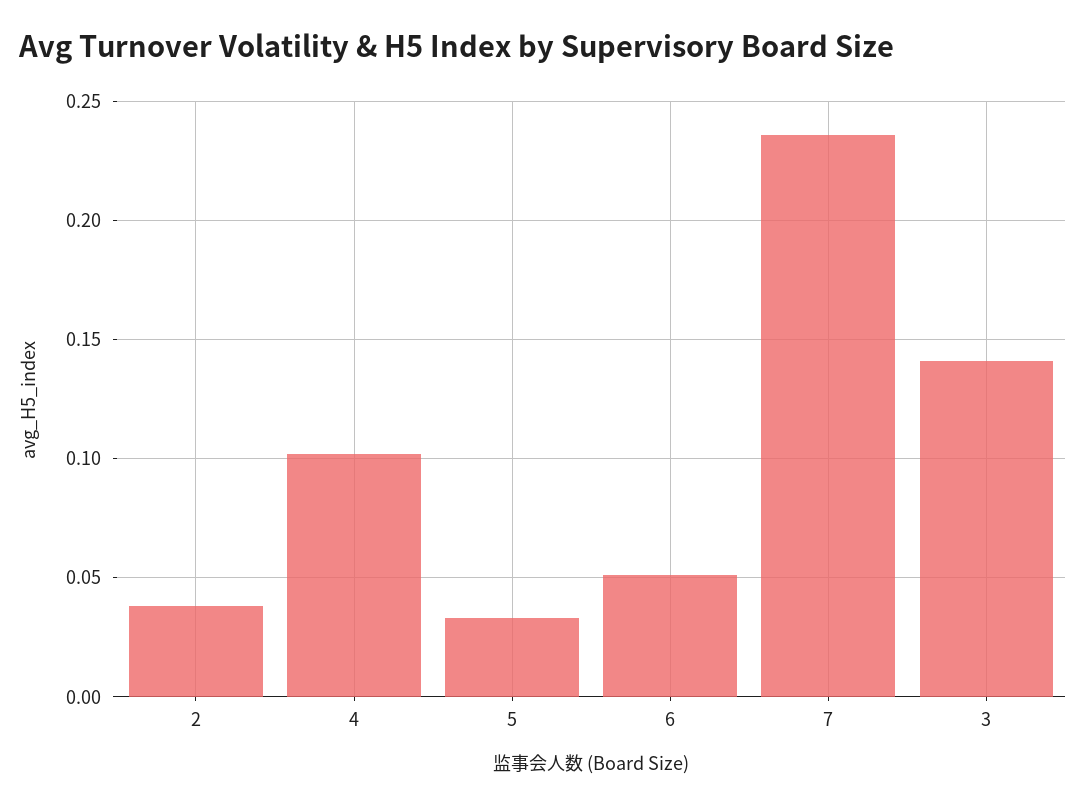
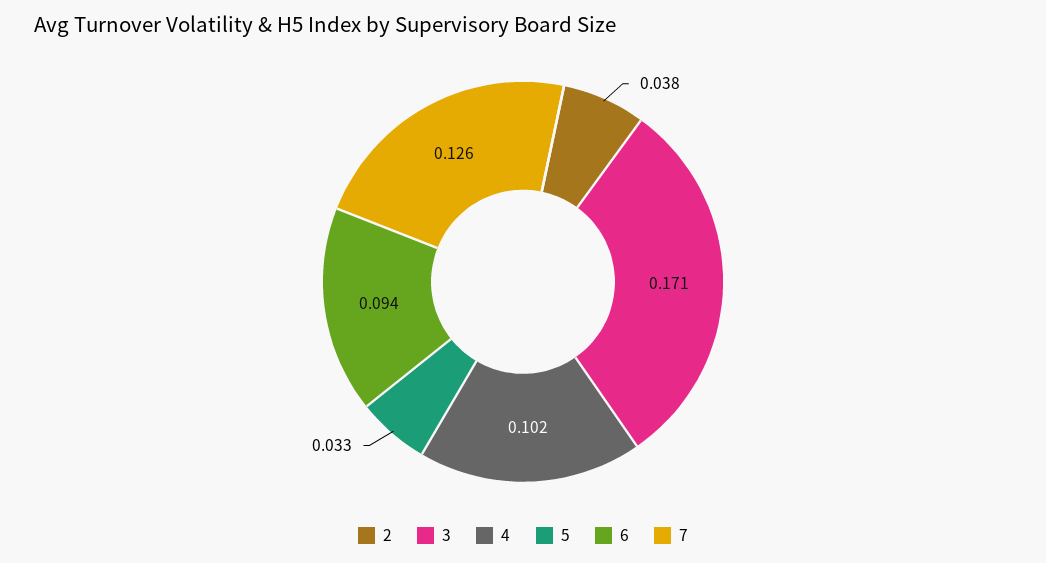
6: 0.05 -> 0.094
7: 0.235 -> 0.126
3: 0.14 -> 0.171

